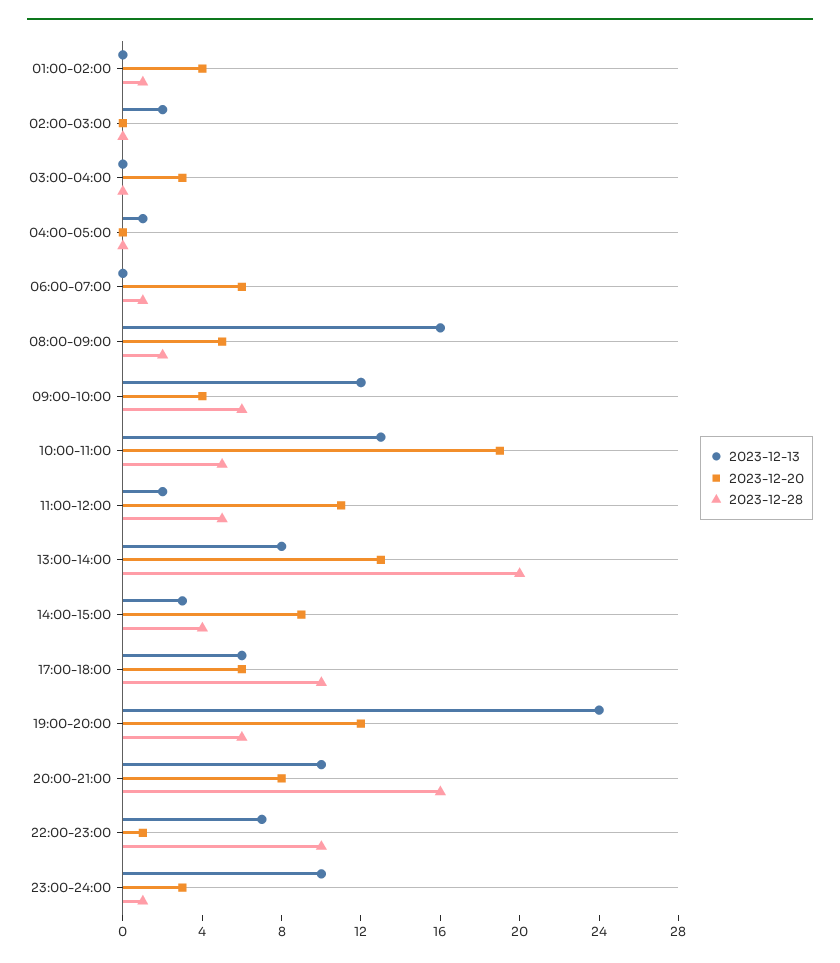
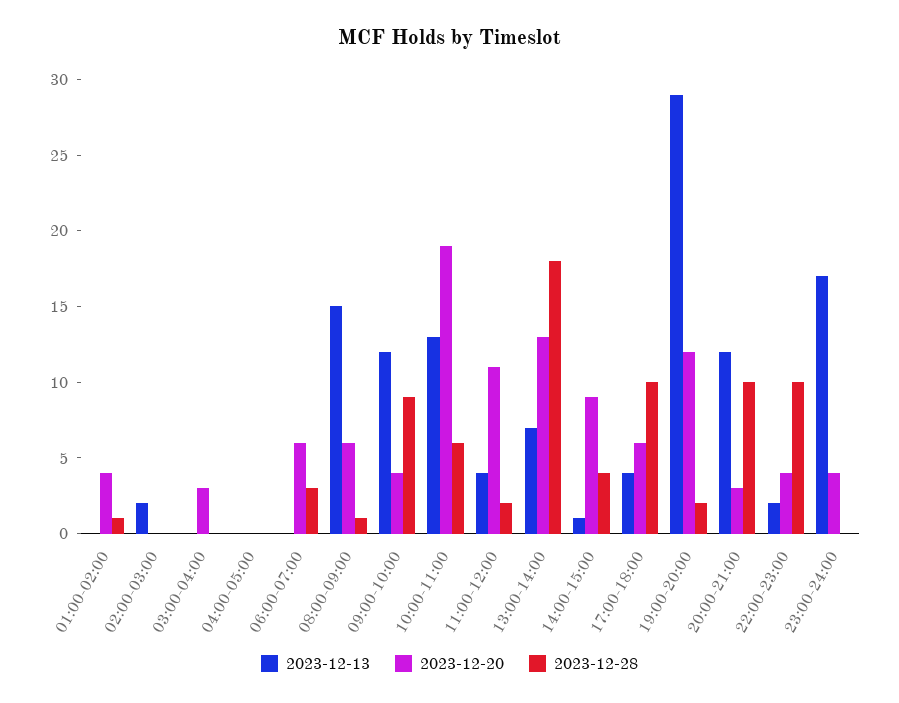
2023-12-13, 04:00-05:00: 1 -> 0
2023-12-28, 06:00-07:00: 1 -> 3
2023-12-13, 08:00-09:00: 16 -> 15
2023-12-20, 08:00-09:00: 5 -> 6
2023-12-28, 08:00-09:00: 2 -> 1
2023-12-28, 09:00-10:00: 6 -> 9
2023-12-28, 10:00-11:00: 5 -> 6
2023-12-13, 11:00-12:00: 2 -> 4
2023-12-28, 11:00-12:00: 5 -> 2
2023-12-13, 13:00-14:00: 8 -> 7
2023-12-28, 13:00-14:00: 20 -> 18
2023-12-13, 14:00-15:00: 3 -> 1
2023-12-13, 17:00-18:00: 6 -> 4
2023-12-13, 19:00-20:00: 24 -> 29
2023-12-28, 19:00-20:00: 6 -> 2
2023-12-13, 20:00-21:00: 10 -> 12
2023-12-20, 20:00-21:00: 8 -> 3
2023-12-28, 20:00-21:00: 16 -> 10
2023-12-13, 22:00-23:00: 7 -> 2
2023-12-20, 22:00-23:00: 1 -> 4
2023-12-13, 23:00-24:00: 10 -> 17
2023-12-20, 23:00-24:00: 3 -> 4
2023-12-28, 23:00-24:00: 1 -> 0

